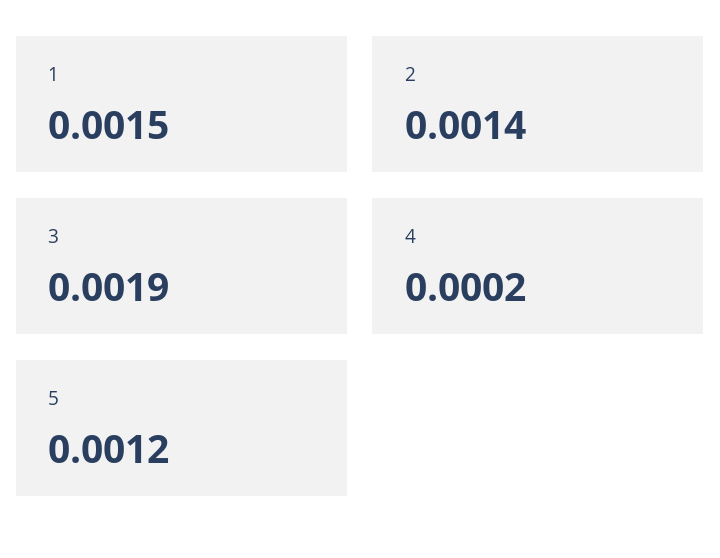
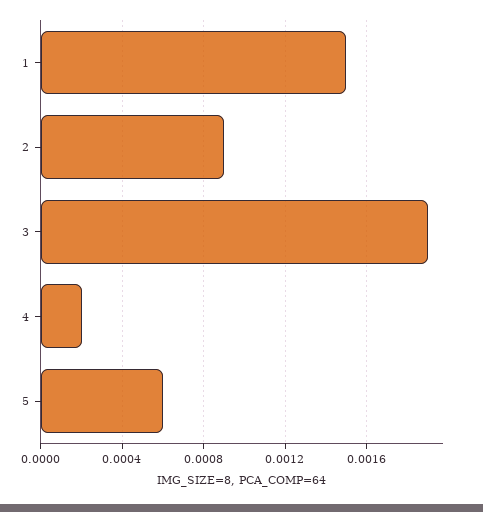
2: 0.0014 -> 0.0009
5: 0.0012 -> 0.0006

